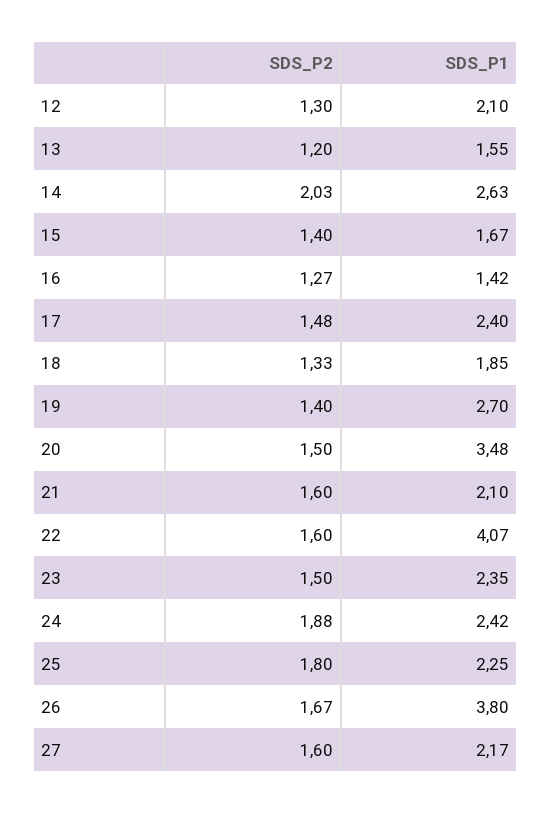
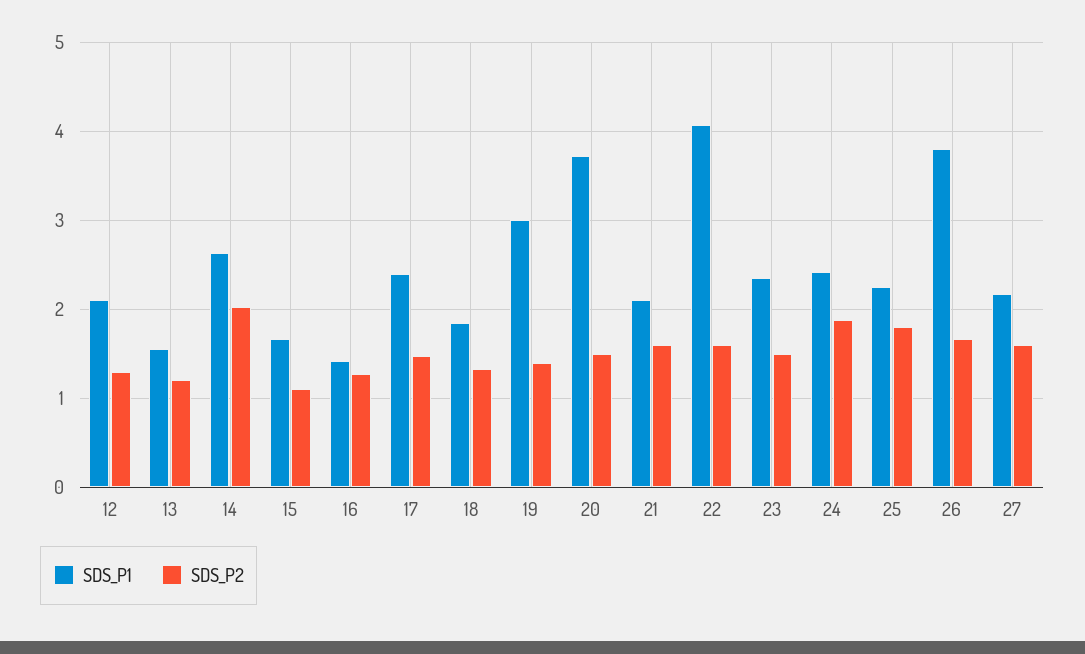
SDS_P2, 15: 1.4 -> 1.1
SDS_P1, 19: 2.7 -> 3
SDS_P1, 20: 3.48 -> 3.7

